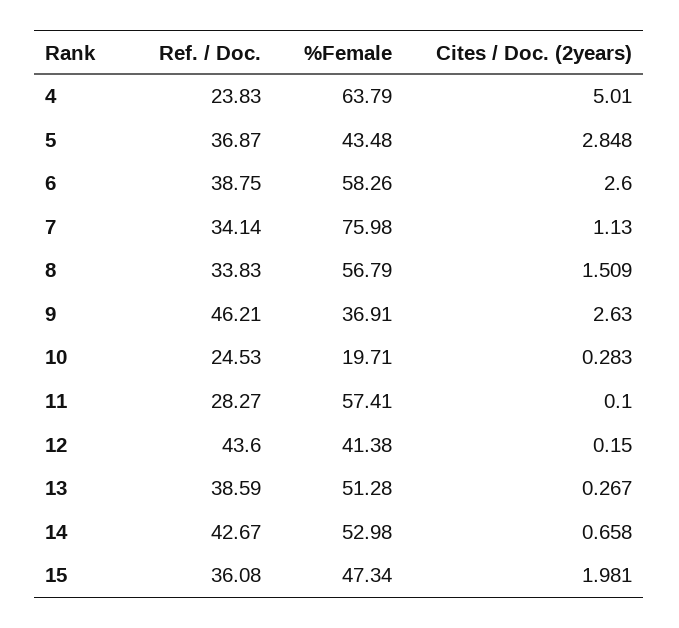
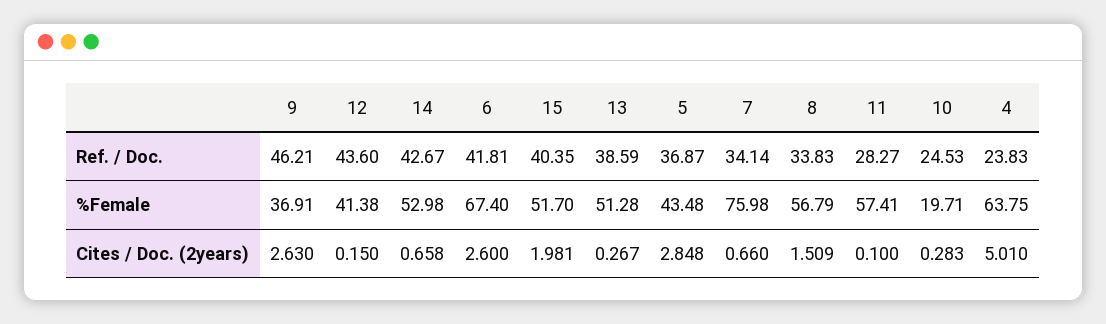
%Female, 4: 63.79 -> 63.75
Ref. / Doc., 6: 38.75 -> 41.81
%Female, 6: 58.26 -> 67.4
Cites / Doc. (2years), 7: 1.13 -> 0.66
Ref. / Doc., 15: 36.08 -> 40.35
%Female, 15: 47.34 -> 51.7

